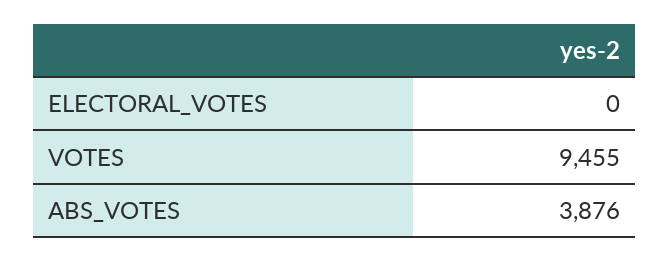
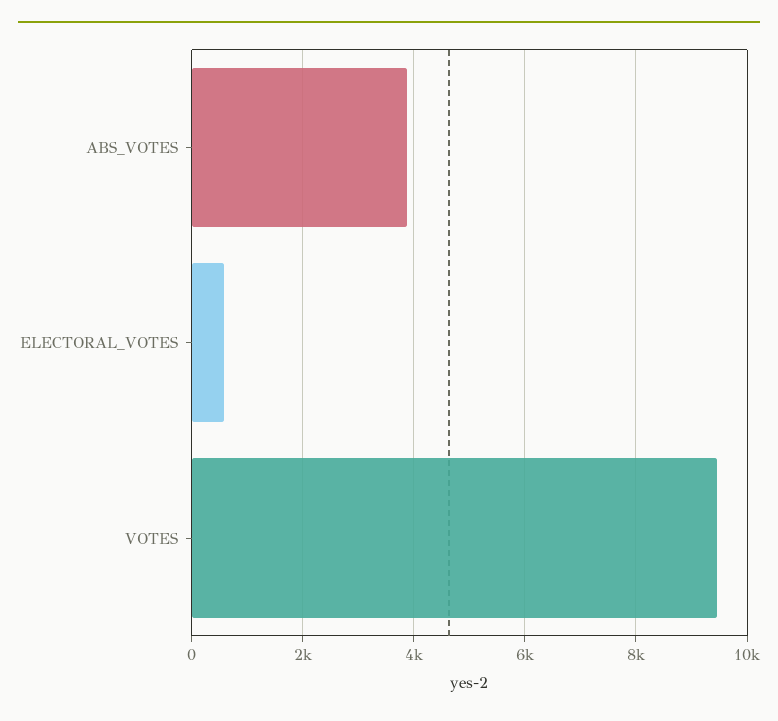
ELECTORAL_VOTES: 0 -> 600

